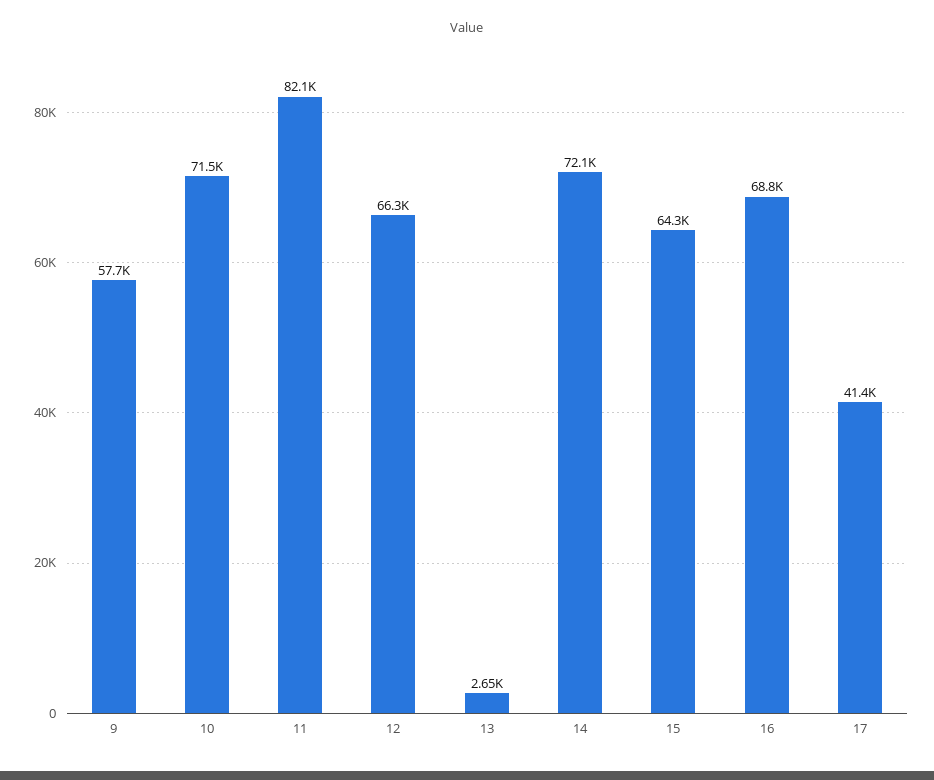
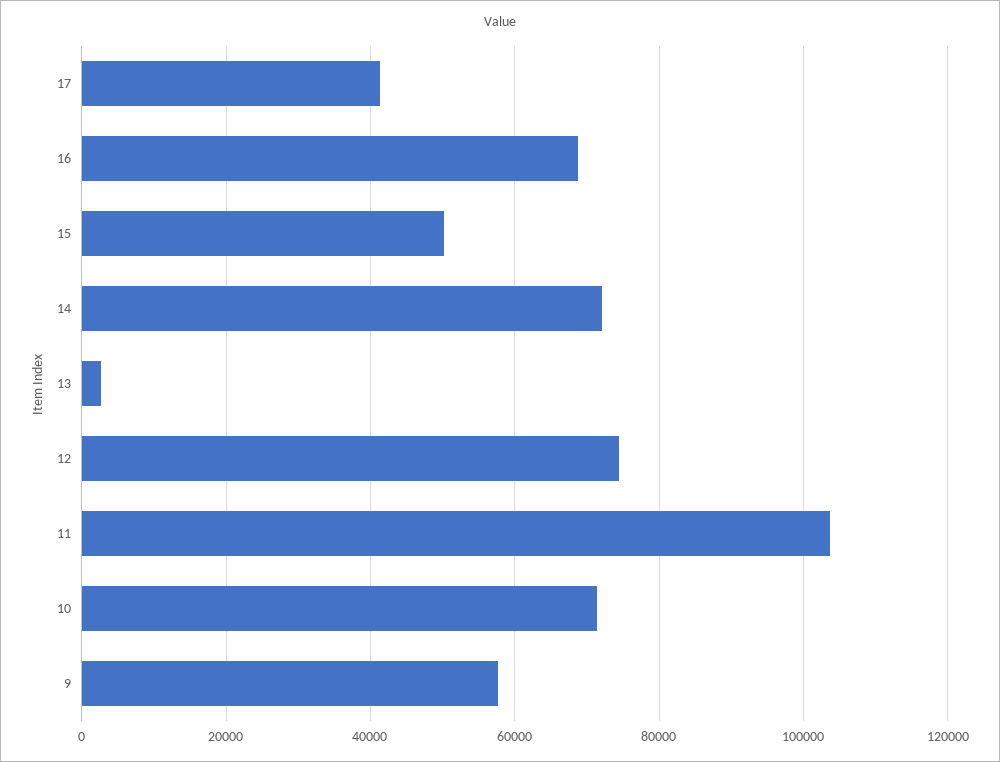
11: 82100 -> 104000
12: 66300 -> 74000
15: 64300 -> 50000

